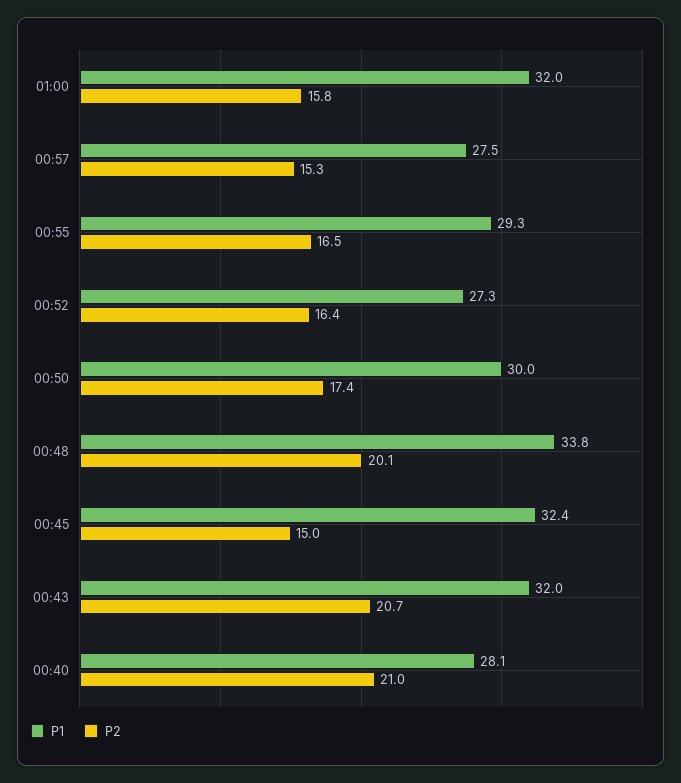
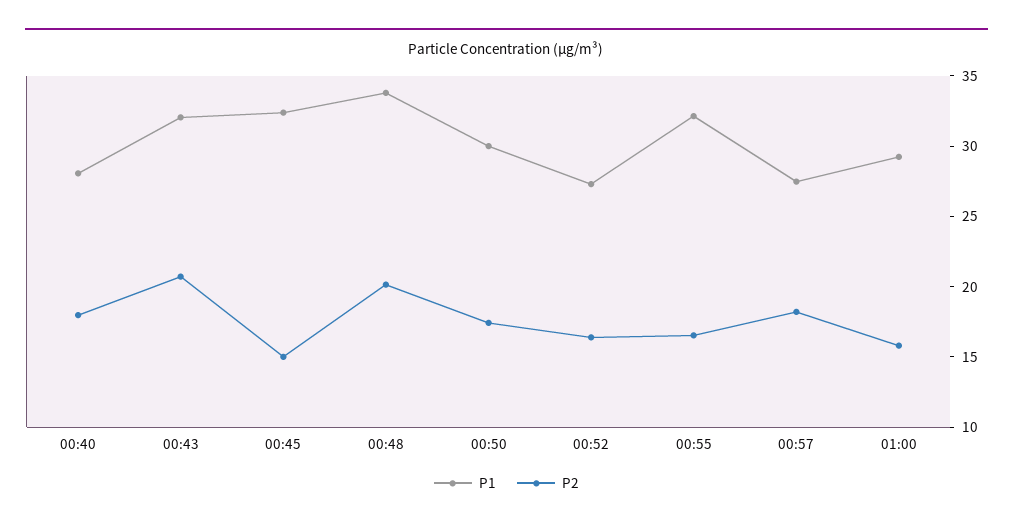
P1, 01:00: 32 -> 29
P2, 00:57: 15.3 -> 18
P1, 00:55: 29.3 -> 32
P2, 00:40: 21 -> 18

